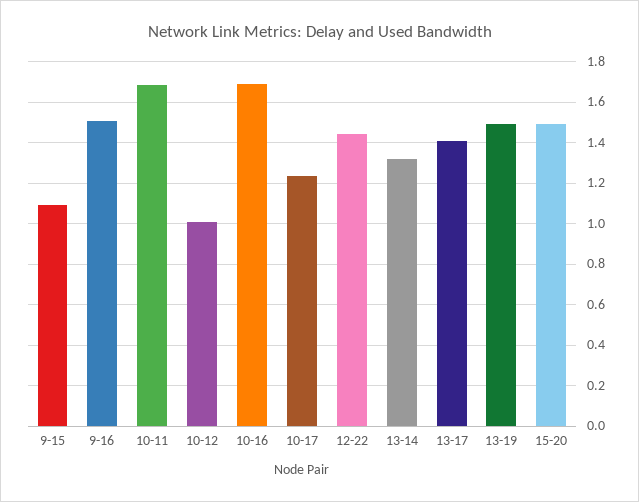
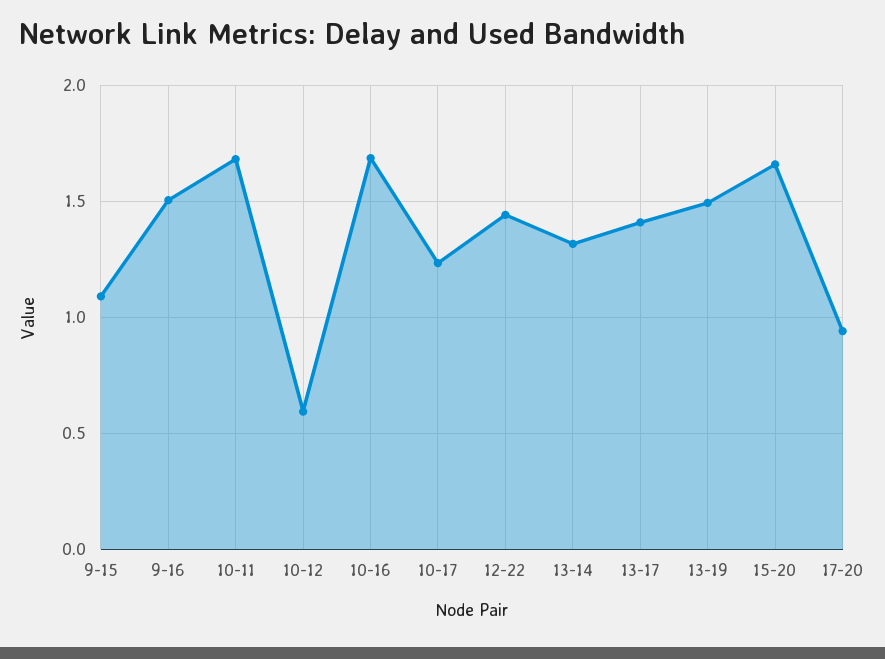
10-12: 1 -> 0.6
15-20: 1.5 -> 1.65
17-20: none -> 0.95

